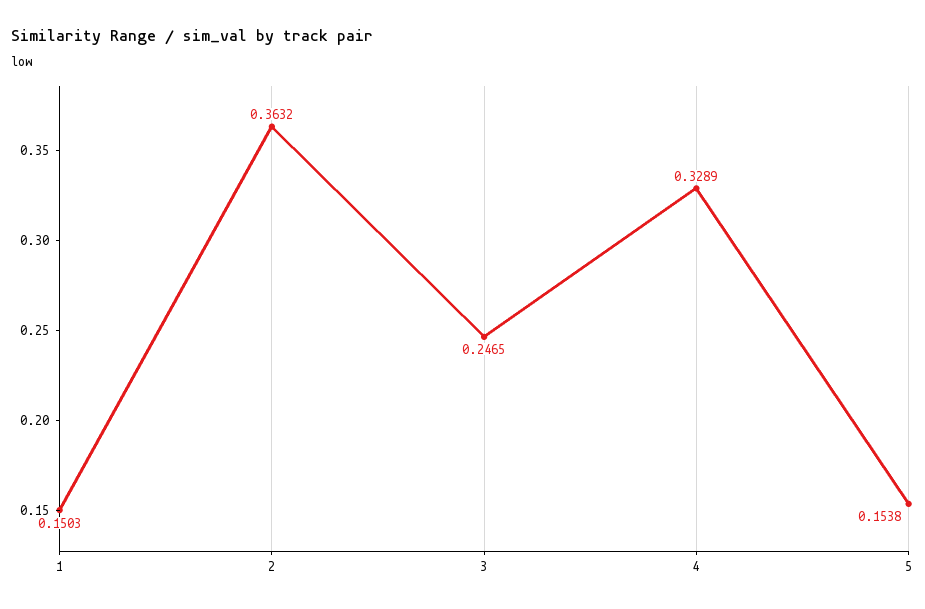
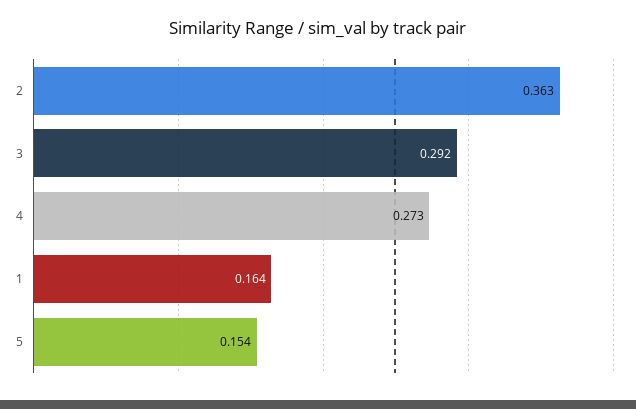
1: 0.1503 -> 0.164
3: 0.2465 -> 0.292
4: 0.3289 -> 0.273

